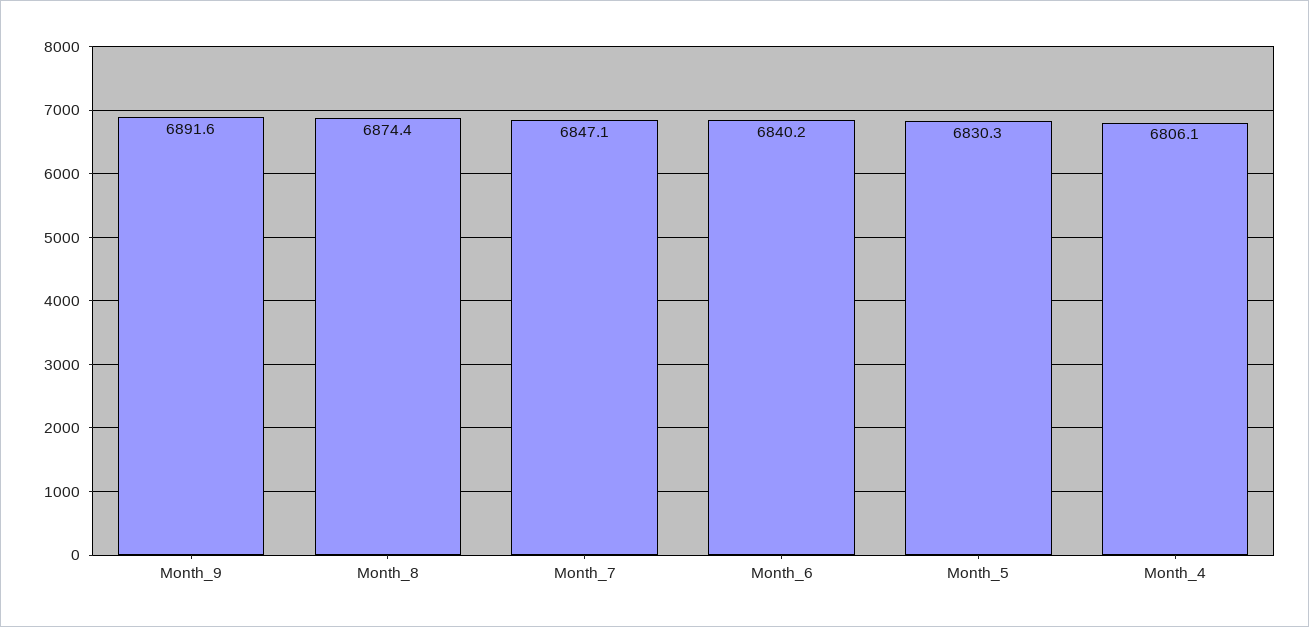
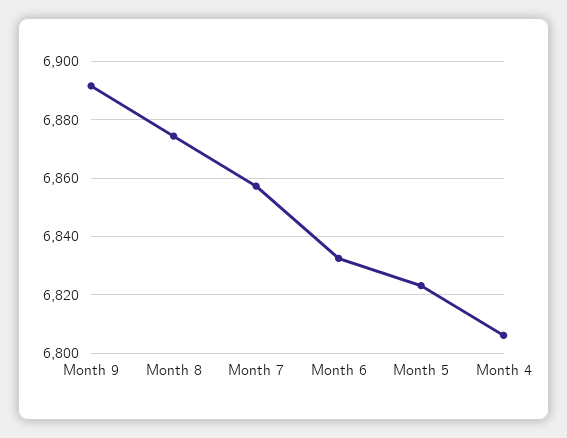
Month_7: 6847.1 -> 6857.5
Month_6: 6840.2 -> 6832.5
Month_5: 6830.3 -> 6822.5

